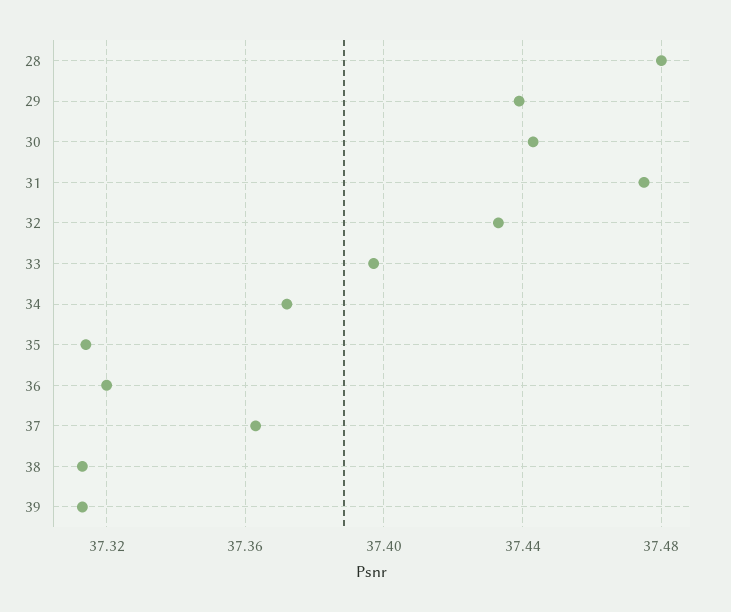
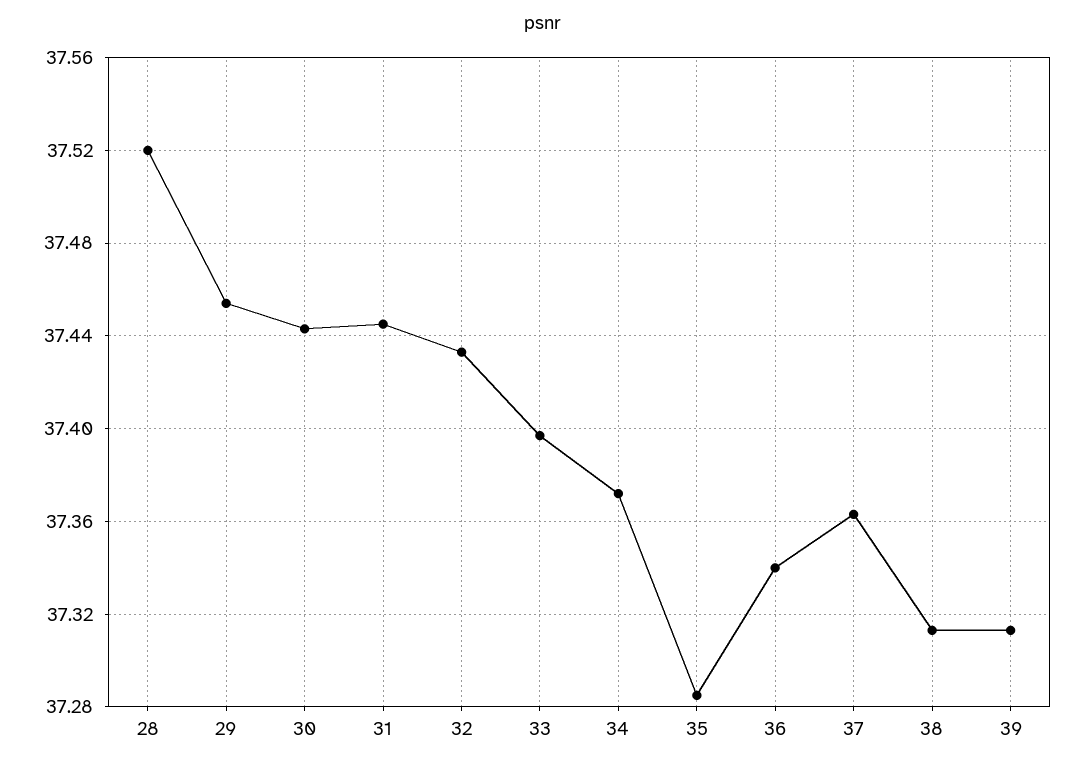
28: 37.48 -> 37.52
29: 37.44 -> 37.455
31: 37.475 -> 37.445
35: 37.315 -> 37.285
36: 37.32 -> 37.34

